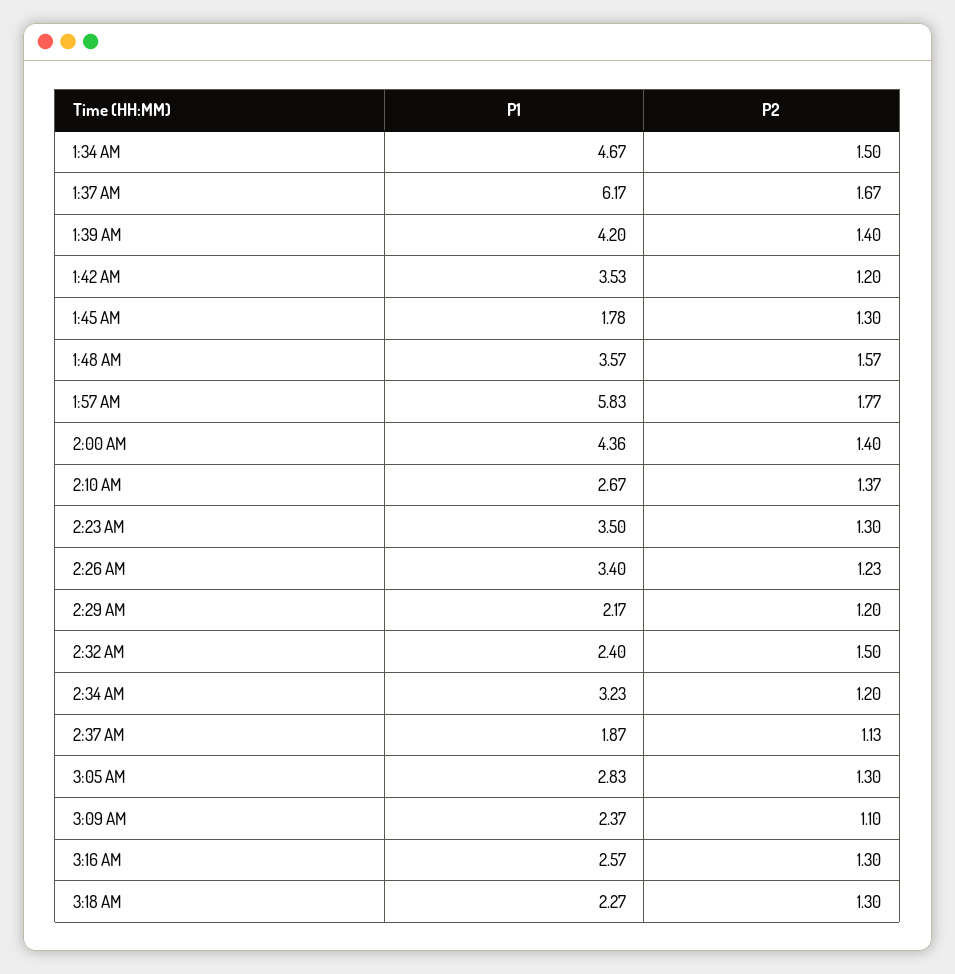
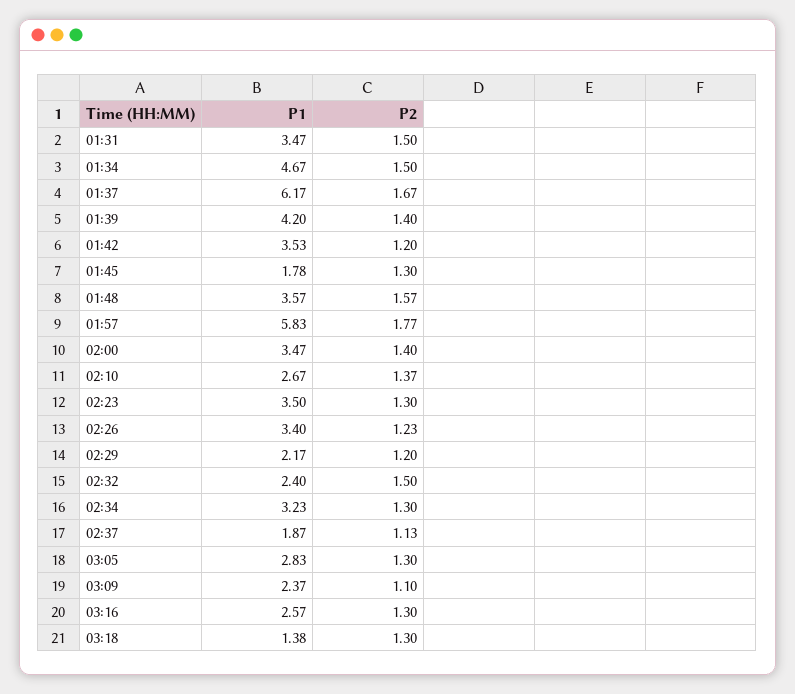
P1, 2:00 AM: 4.36 -> 3.47
P2, 2:34 AM: 1.2 -> 1.3
P1, 3:18 AM: 2.27 -> 1.38
P1, 01:31: none -> 3.47
P2, 01:31: none -> 1.5

